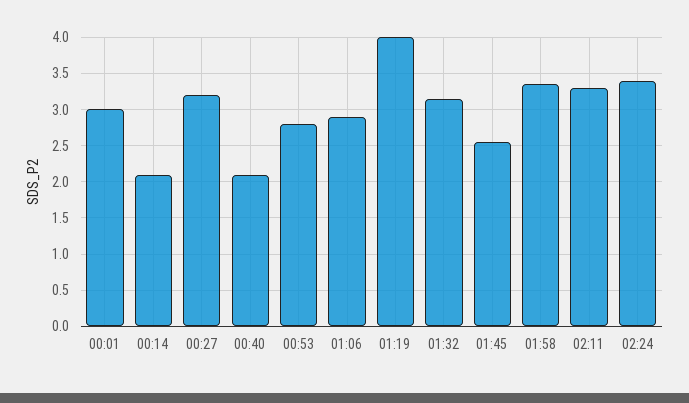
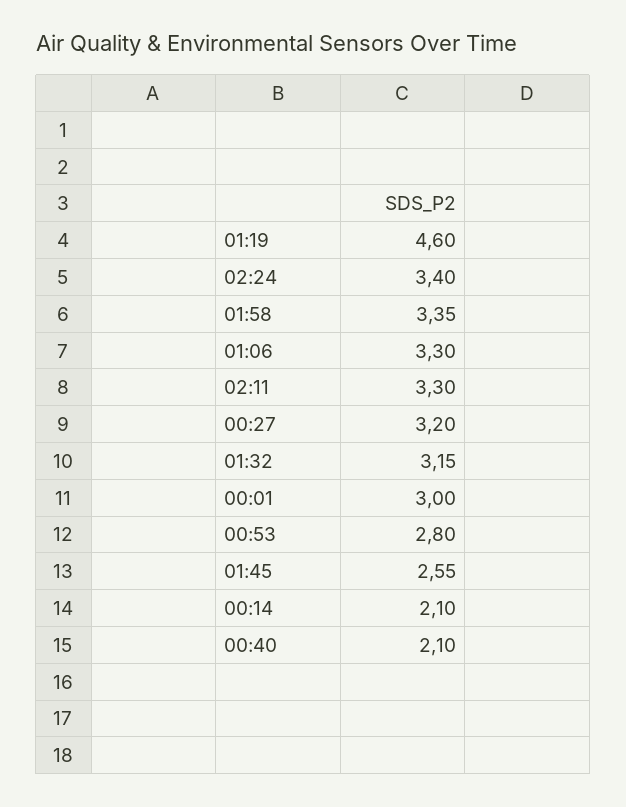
01:06: 2.9 -> 3.3
01:19: 4 -> 4.6

